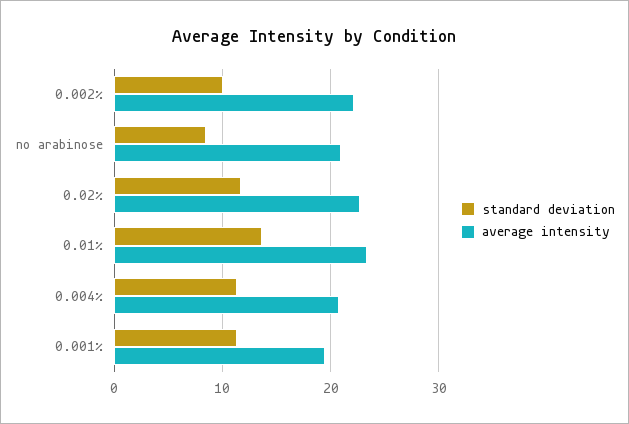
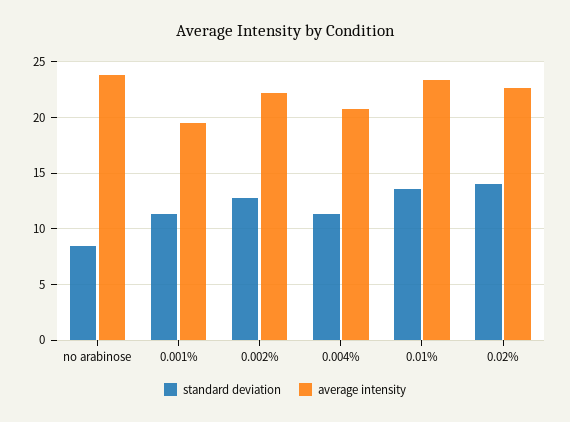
standard deviation, 0.002%: 10 -> 13
average intensity, no arabinose: 21 -> 24
standard deviation, 0.02%: 12 -> 14

